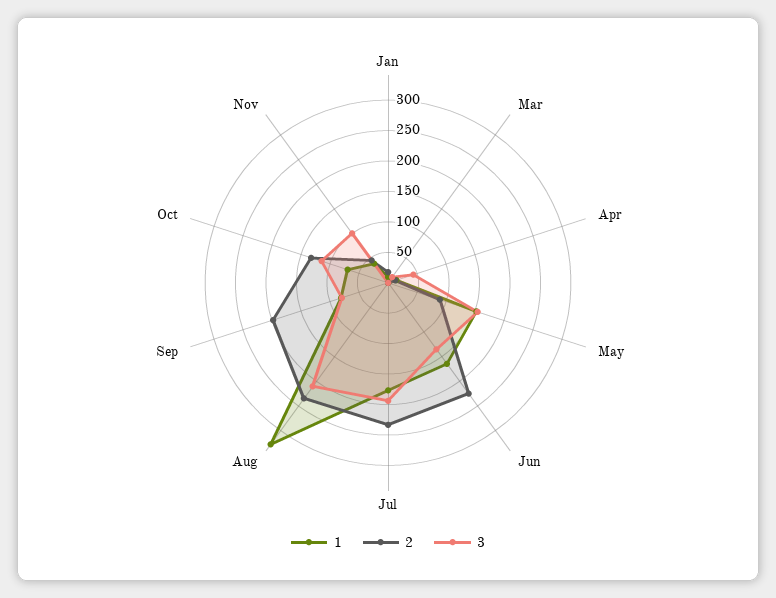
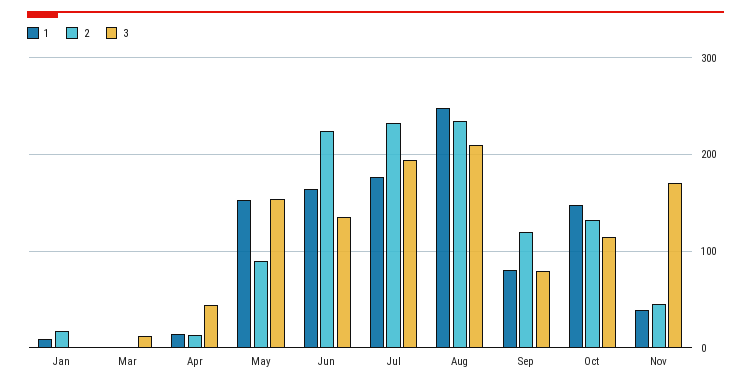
1, Aug: 325 -> 250
2, Sep: 200 -> 120
1, Oct: 75 -> 150
3, Nov: 100 -> 170

